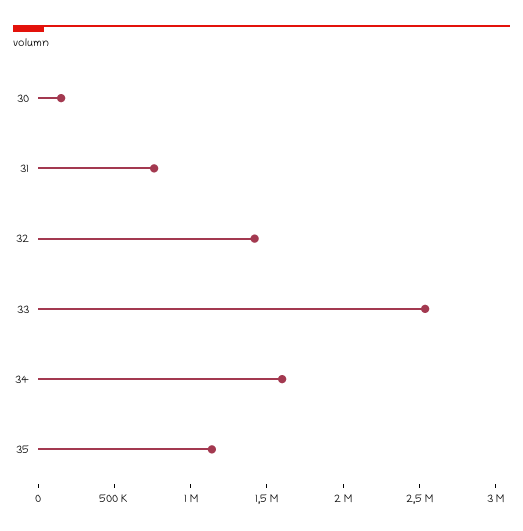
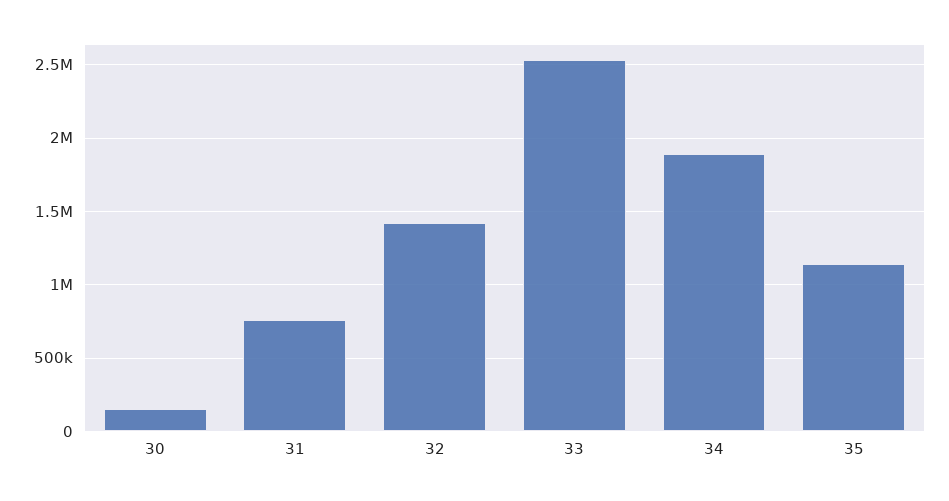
34: 1600000 -> 1900000

